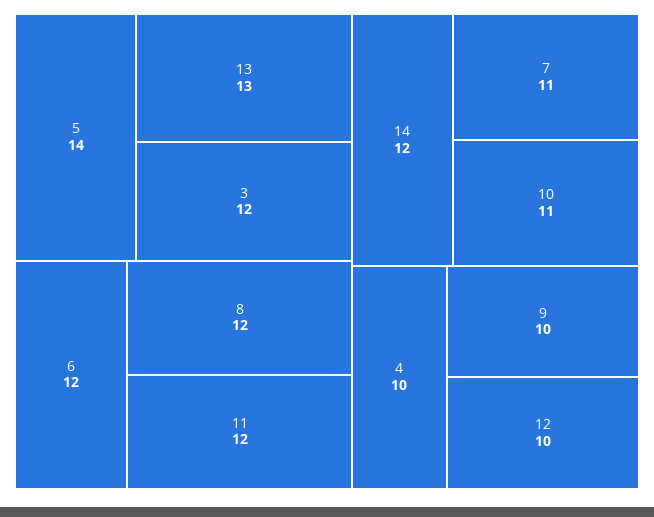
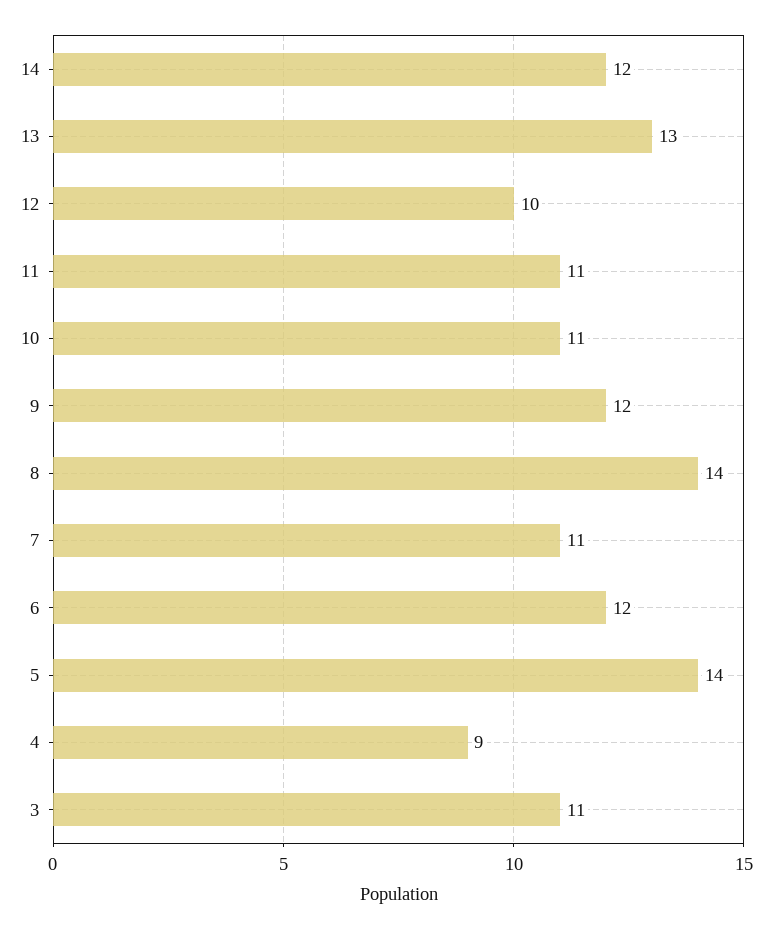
3: 12 -> 11
8: 12 -> 14
11: 12 -> 11
4: 10 -> 9
9: 10 -> 12

